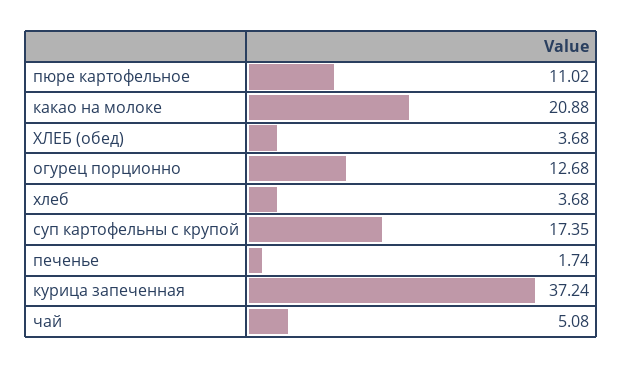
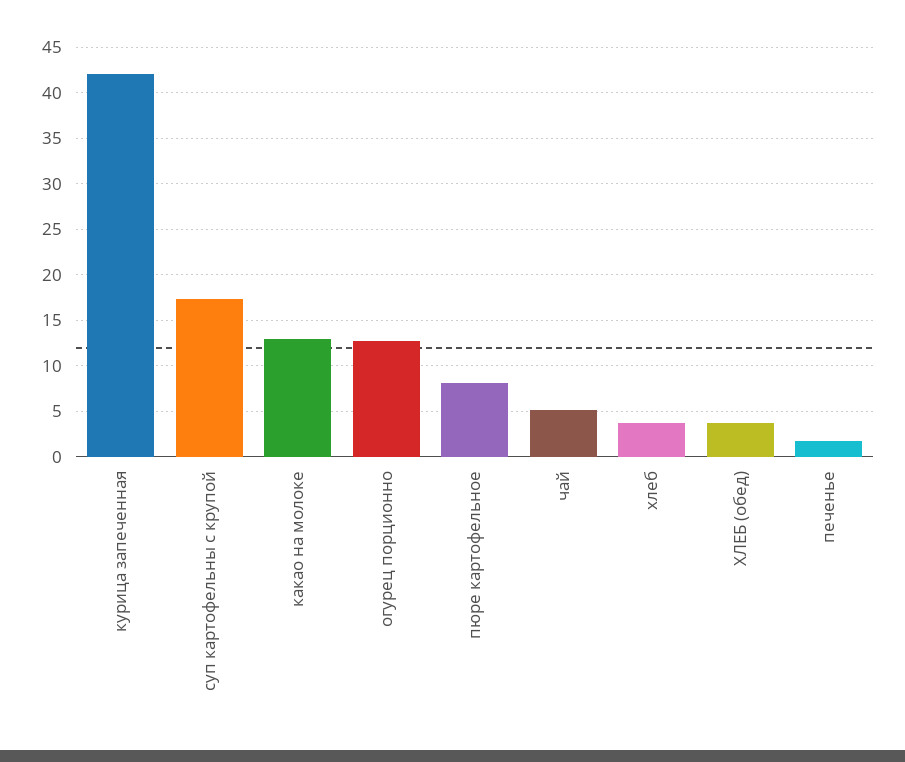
пюре картофельное: 11.02 -> 8
какао на молоке: 20.88 -> 13
курица запеченная: 37.24 -> 42

